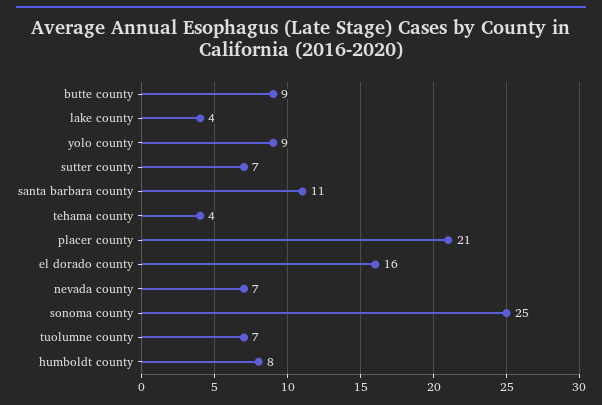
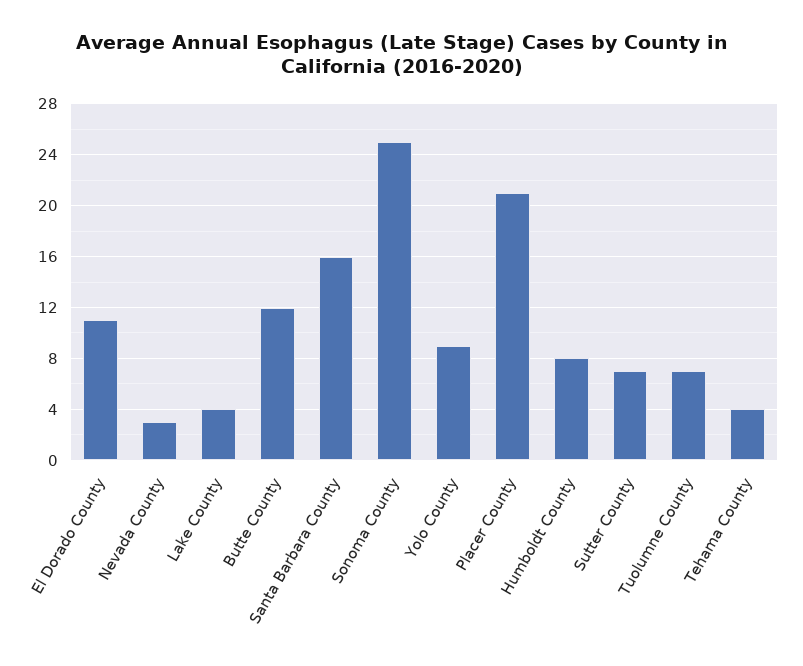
butte county: 9 -> 12
santa barbara county: 11 -> 16
el dorado county: 16 -> 11
nevada county: 7 -> 3

